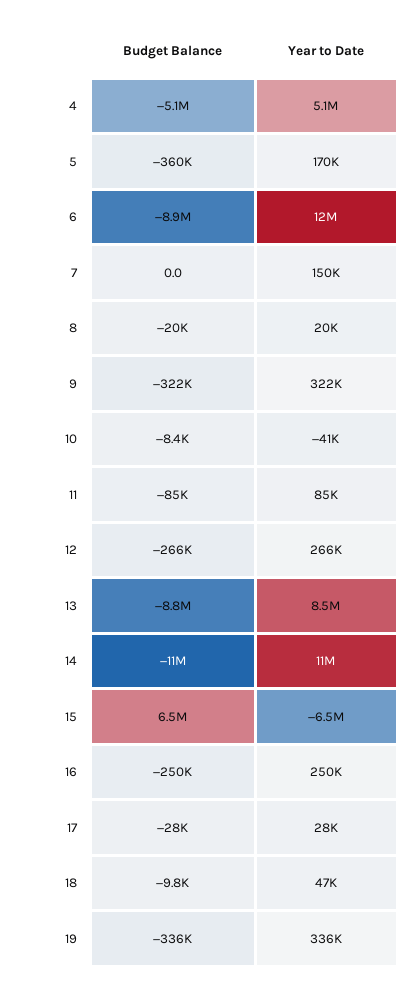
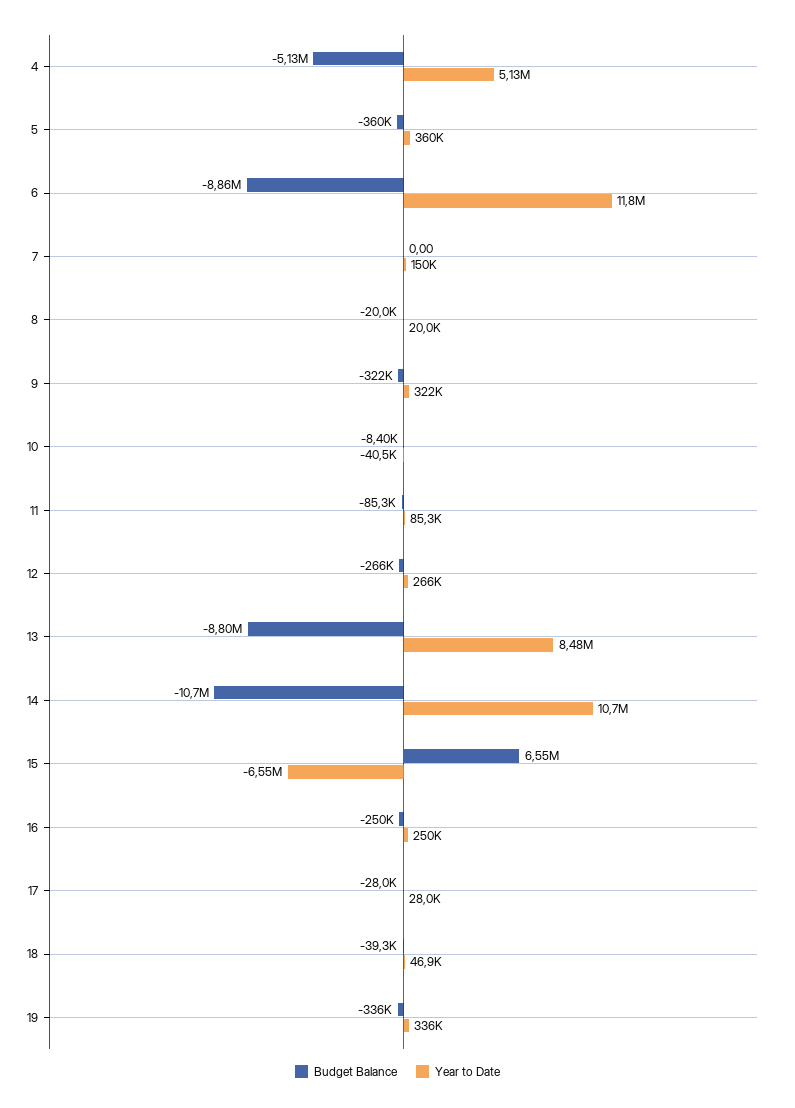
Year to Date, 5: 170000 -> 360000
Budget Balance, 18: -9800 -> -39300

